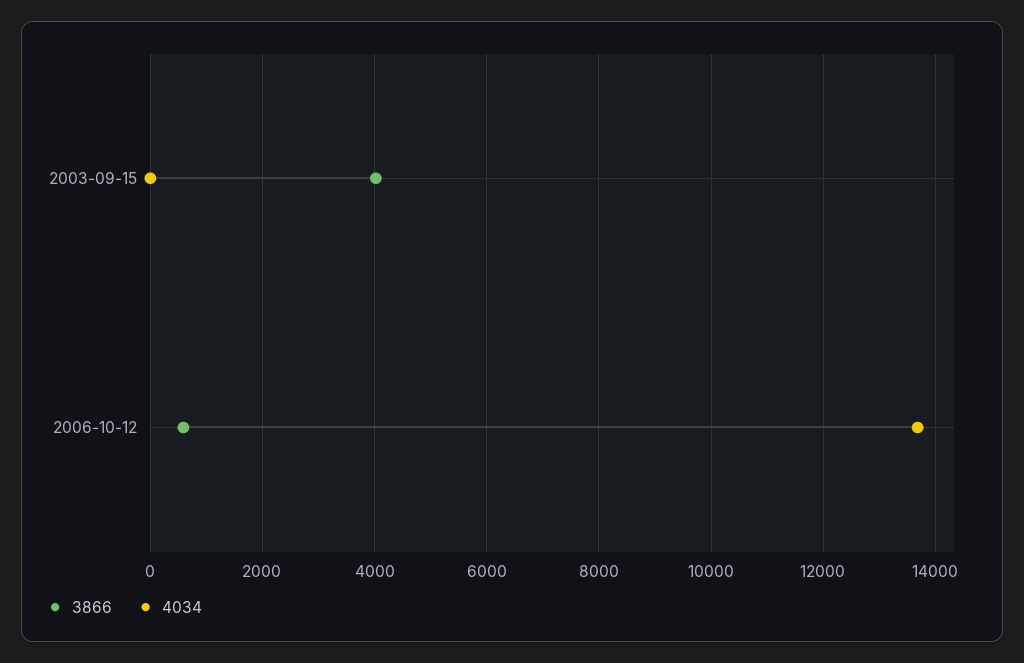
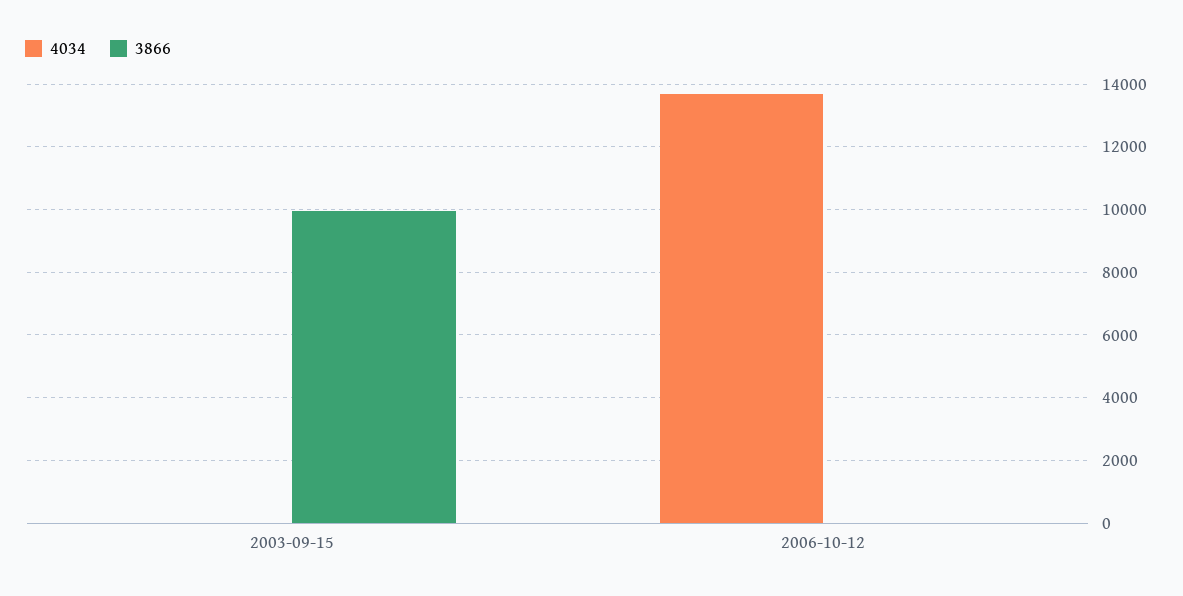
3866, 2003-09-15: 4000 -> 10000
3866, 2006-10-12: 600 -> 0

